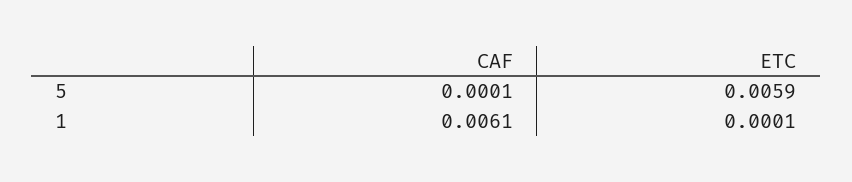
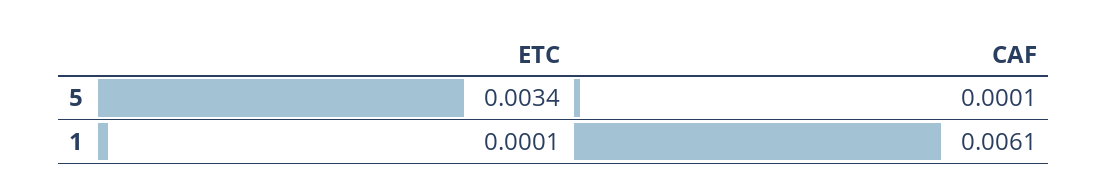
ETC, 5: 0.0059 -> 0.0034

